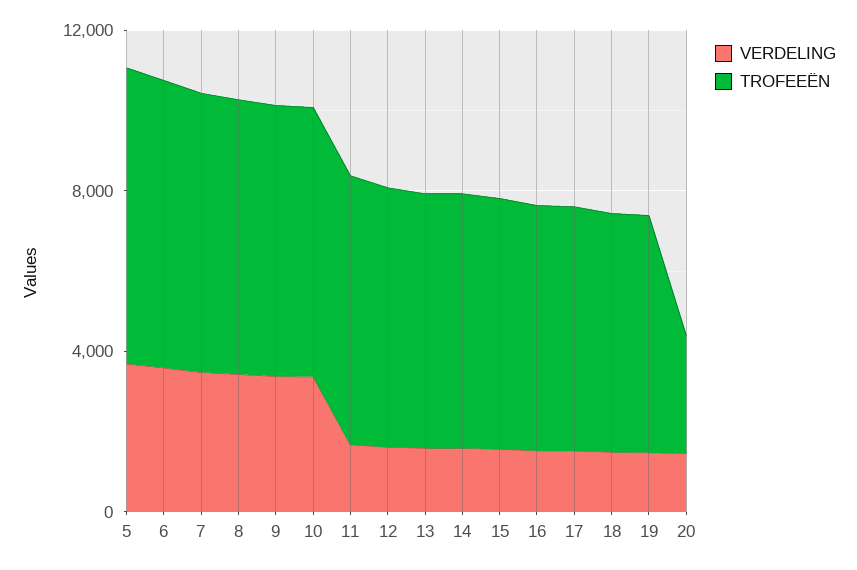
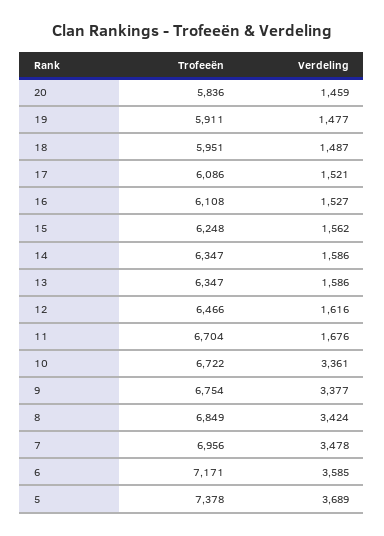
TROFEEËN, 20: 3000 -> 5836

